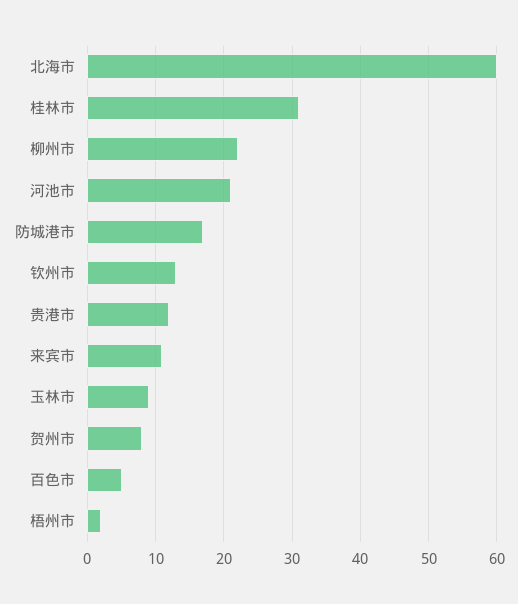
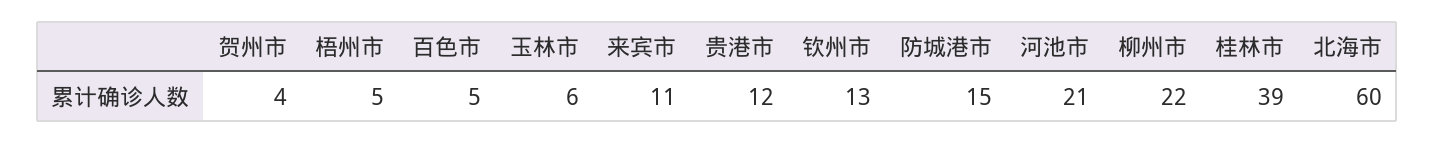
桂林市: 31 -> 39
防城港市: 17 -> 15
玉林市: 9 -> 6
贺州市: 8 -> 4
梧州市: 2 -> 5

